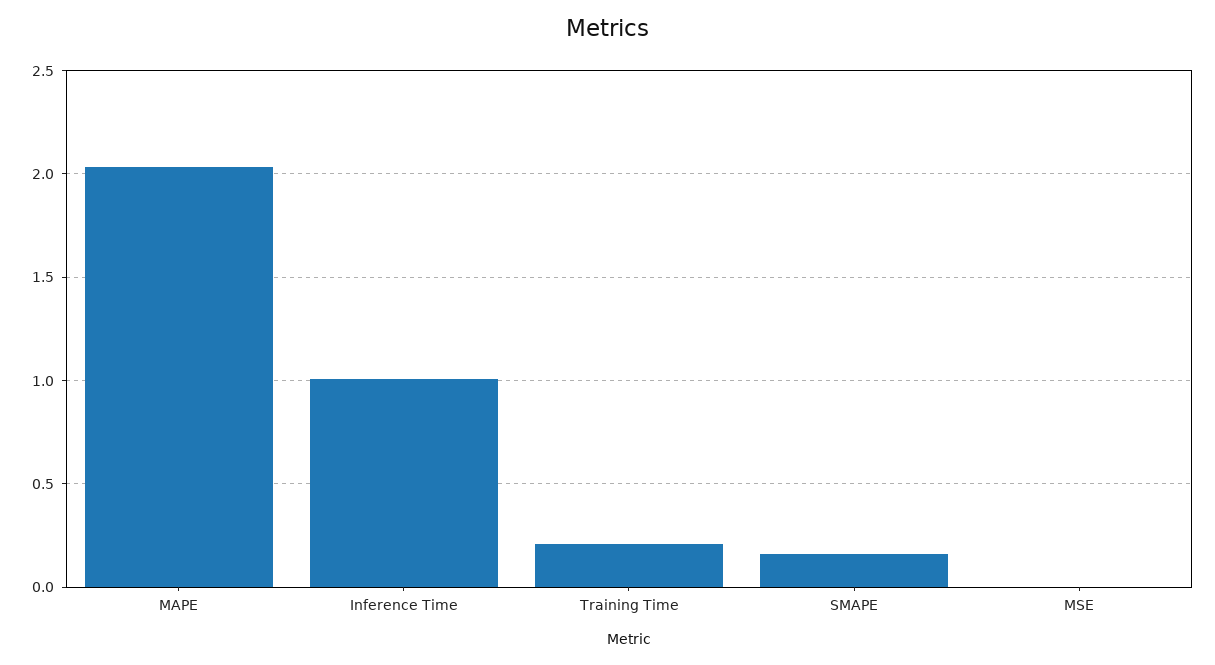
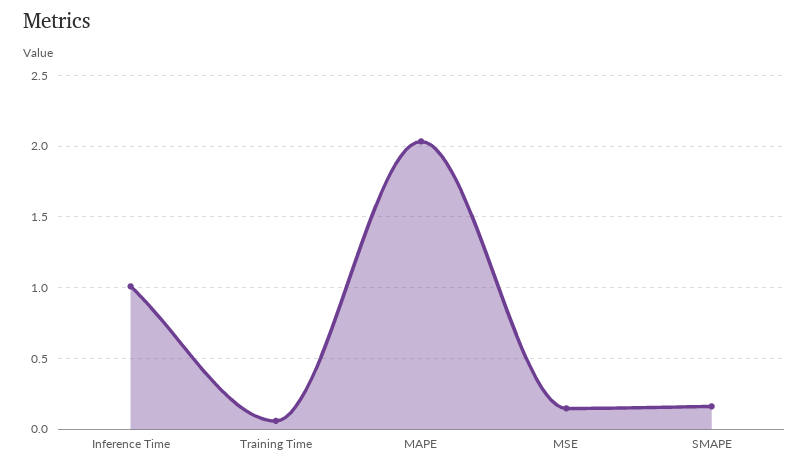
Training Time: 0.2 -> 0.05
MSE: 0 -> 0.15

